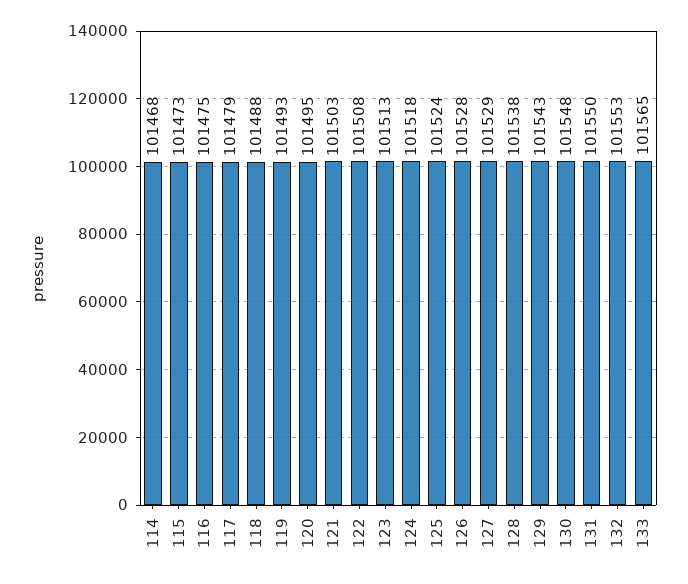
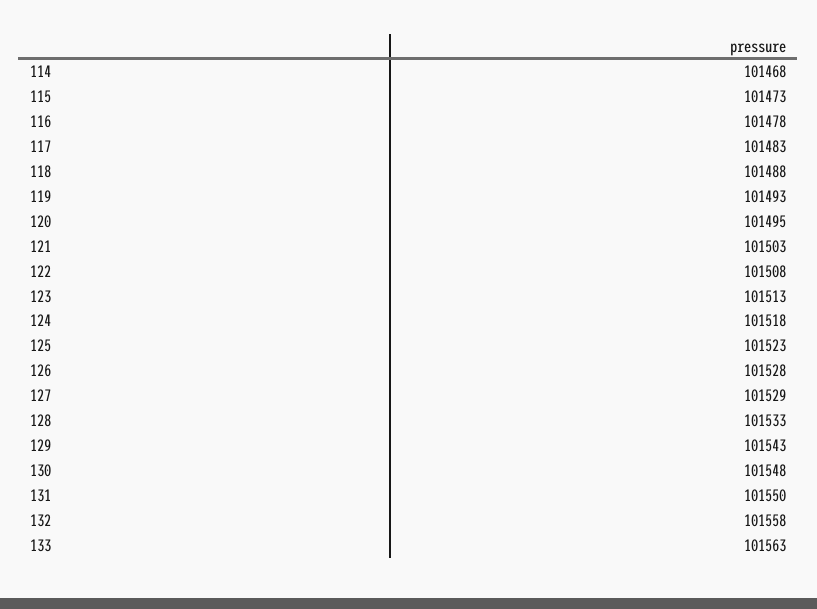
116: 101475 -> 101478
117: 101479 -> 101483
125: 101524 -> 101523
128: 101538 -> 101533
132: 101553 -> 101558
133: 101565 -> 101563

